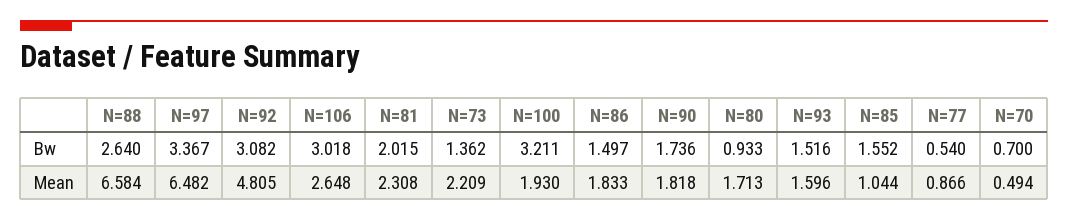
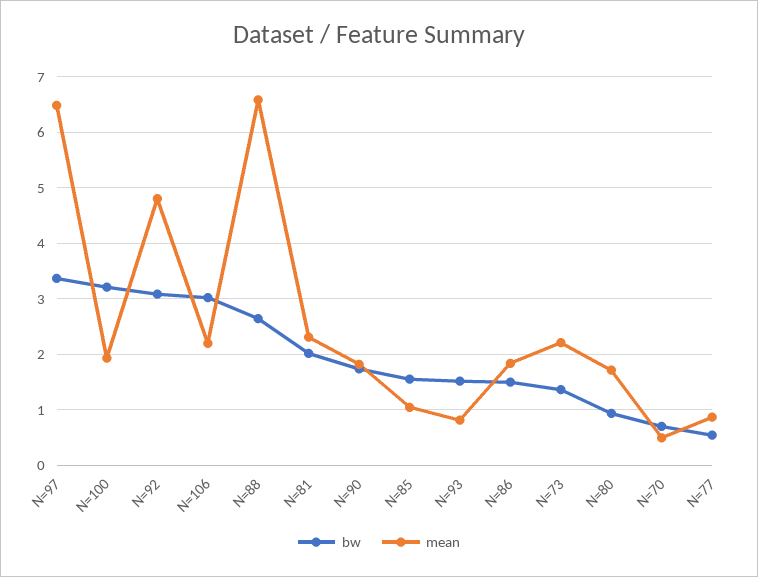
Mean, N=106: 2.648 -> 2.2
Mean, N=93: 1.596 -> 0.8

